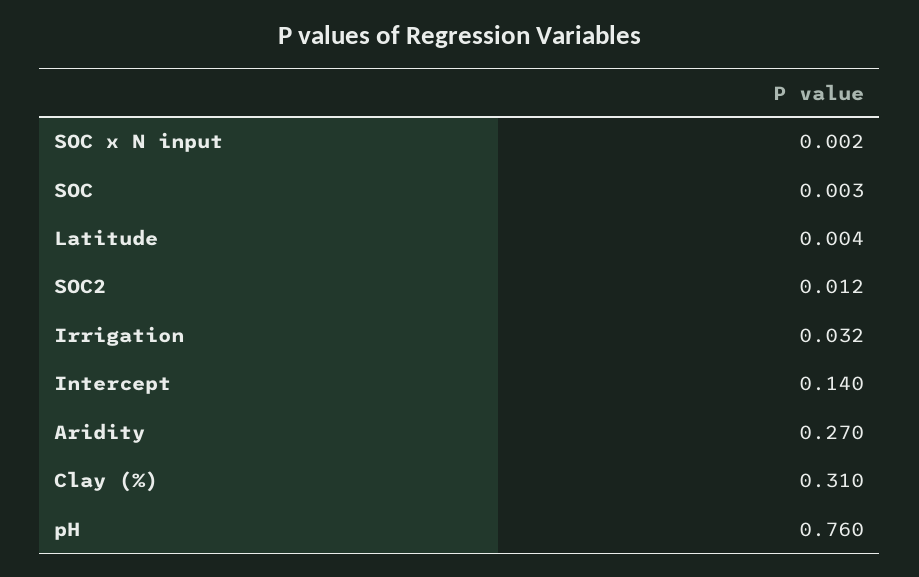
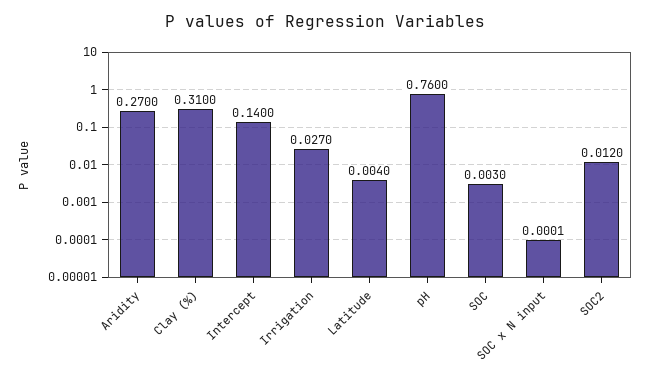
SOC x N input: 0.002 -> 0.0001
Irrigation: 0.032 -> 0.027

